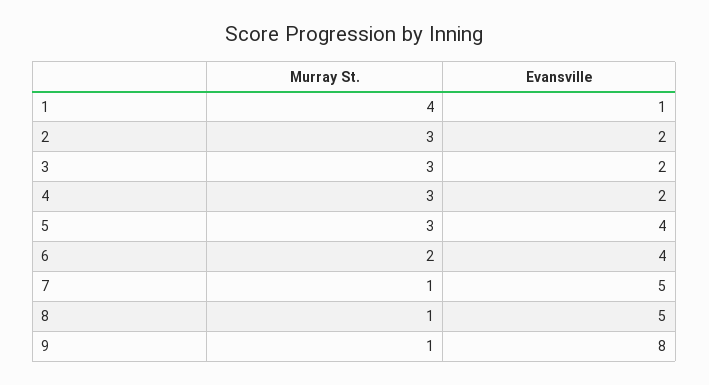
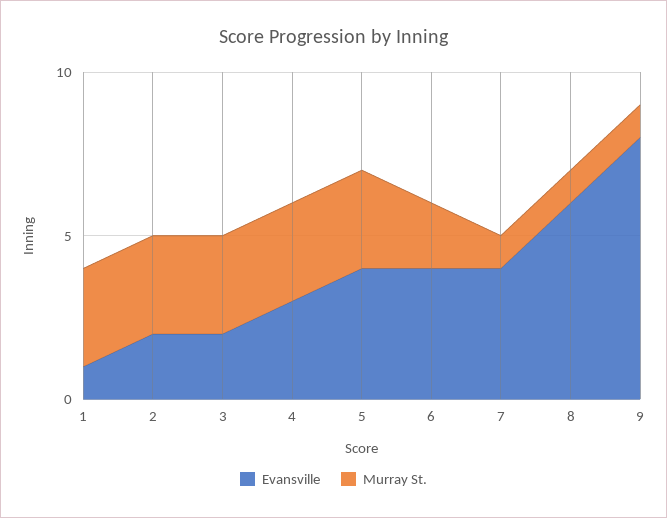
Murray St., 1: 4 -> 3
Evansville, 4: 2 -> 3
Evansville, 7: 5 -> 4
Evansville, 8: 5 -> 6

